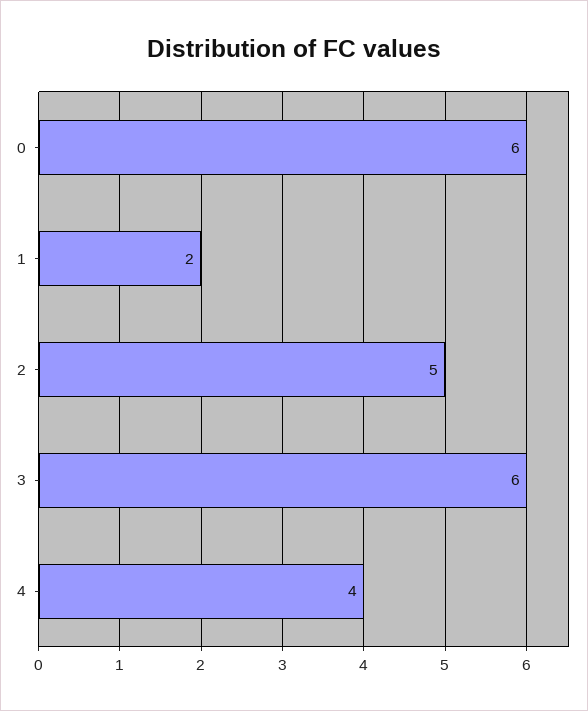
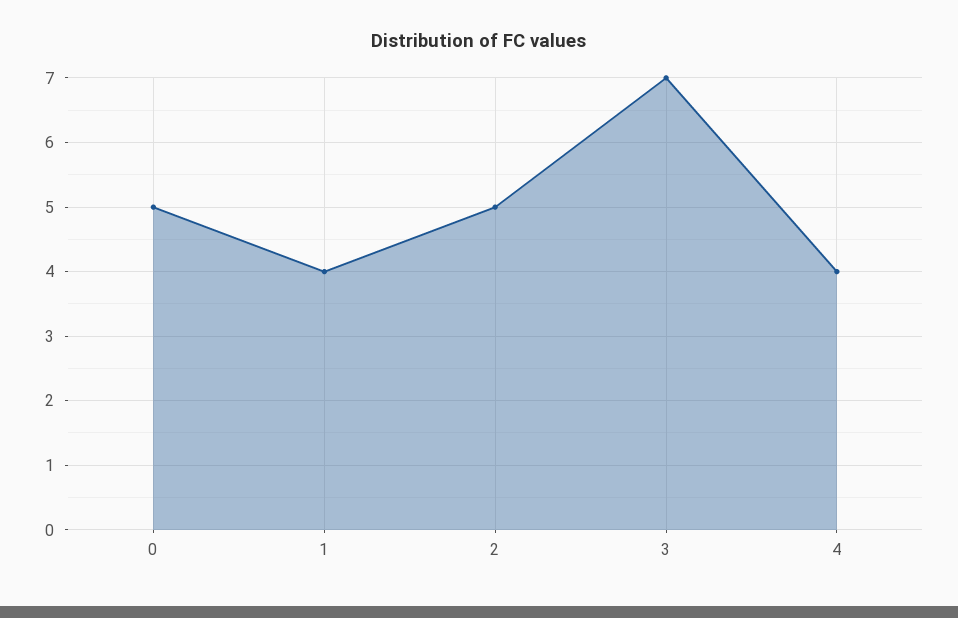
0: 6 -> 5
1: 2 -> 4
3: 6 -> 7

